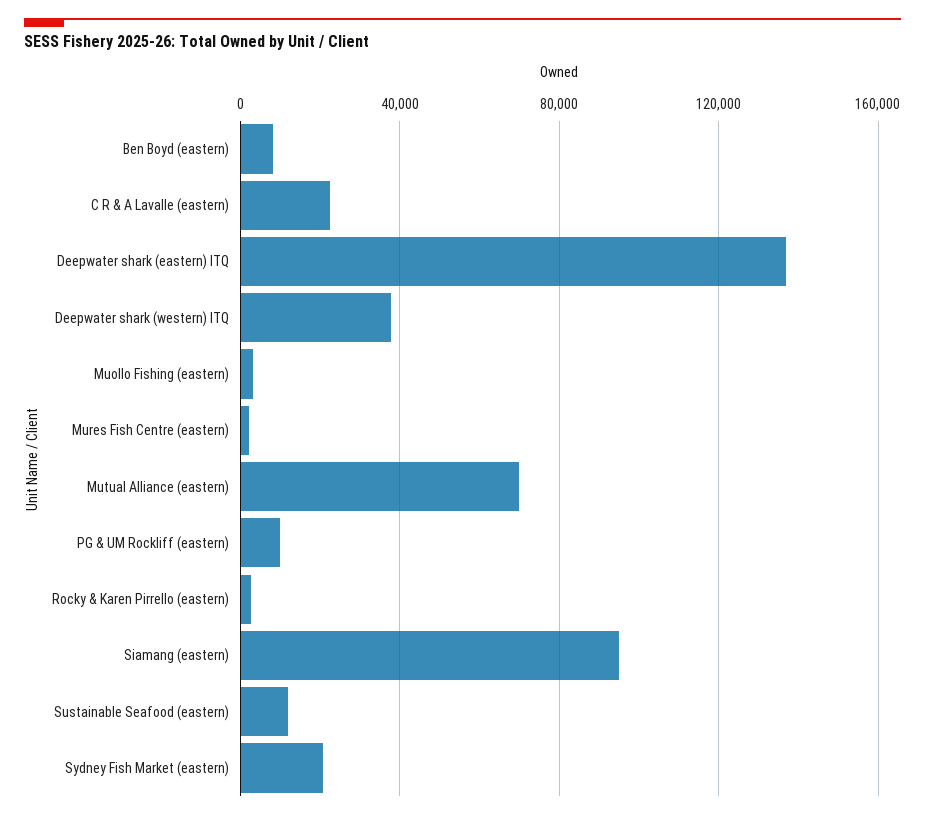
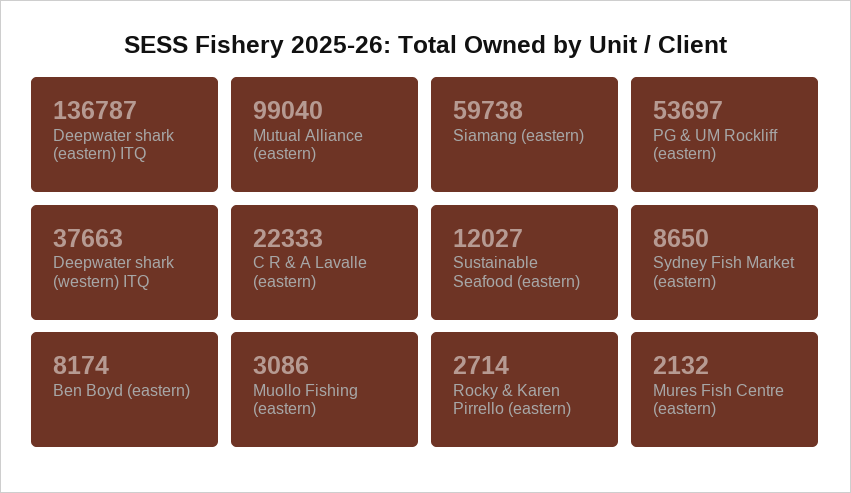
Mutual Alliance (eastern): 70000 -> 99040
PG & UM Rockliff (eastern): 10000 -> 53697
Siamang (eastern): 95000 -> 59738
Sydney Fish Market (eastern): 20000 -> 8650

